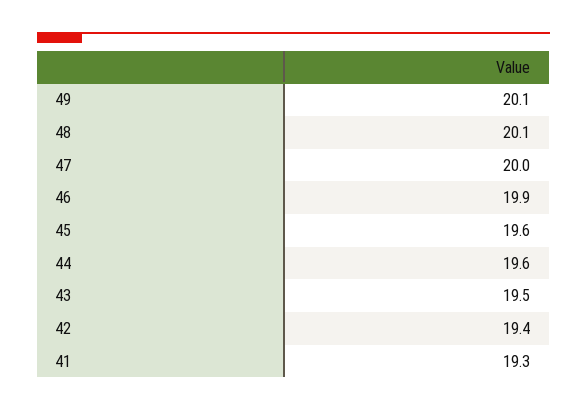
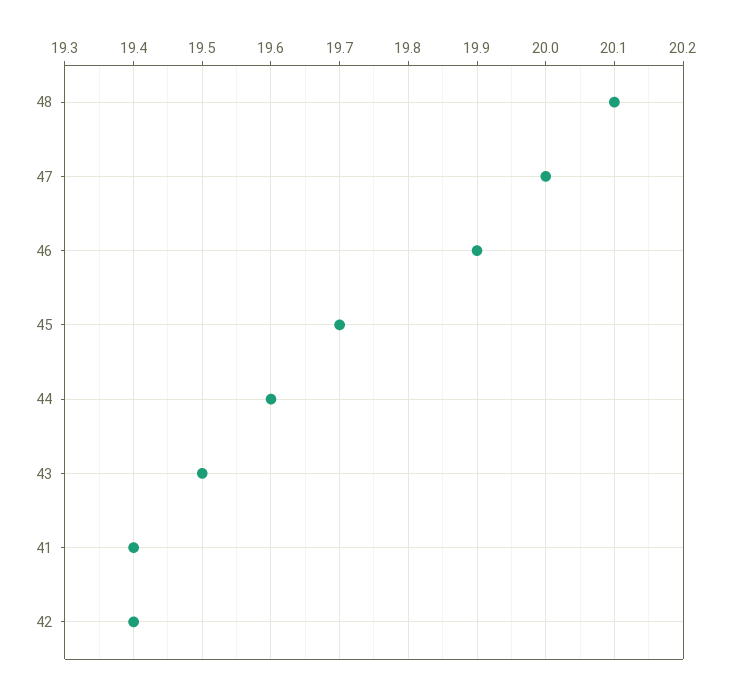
49: 20.1 -> none
45: 19.6 -> 19.7
41: 19.3 -> 19.4

